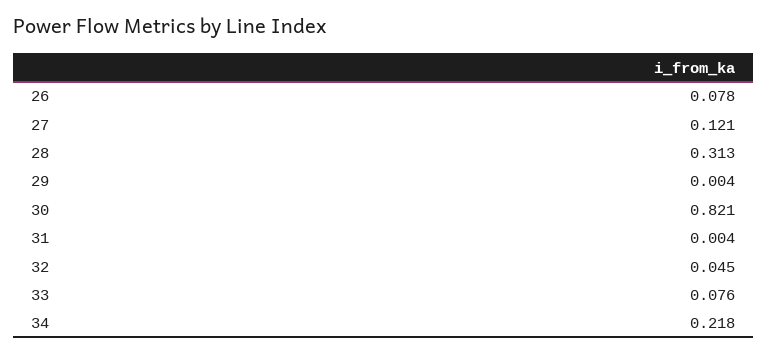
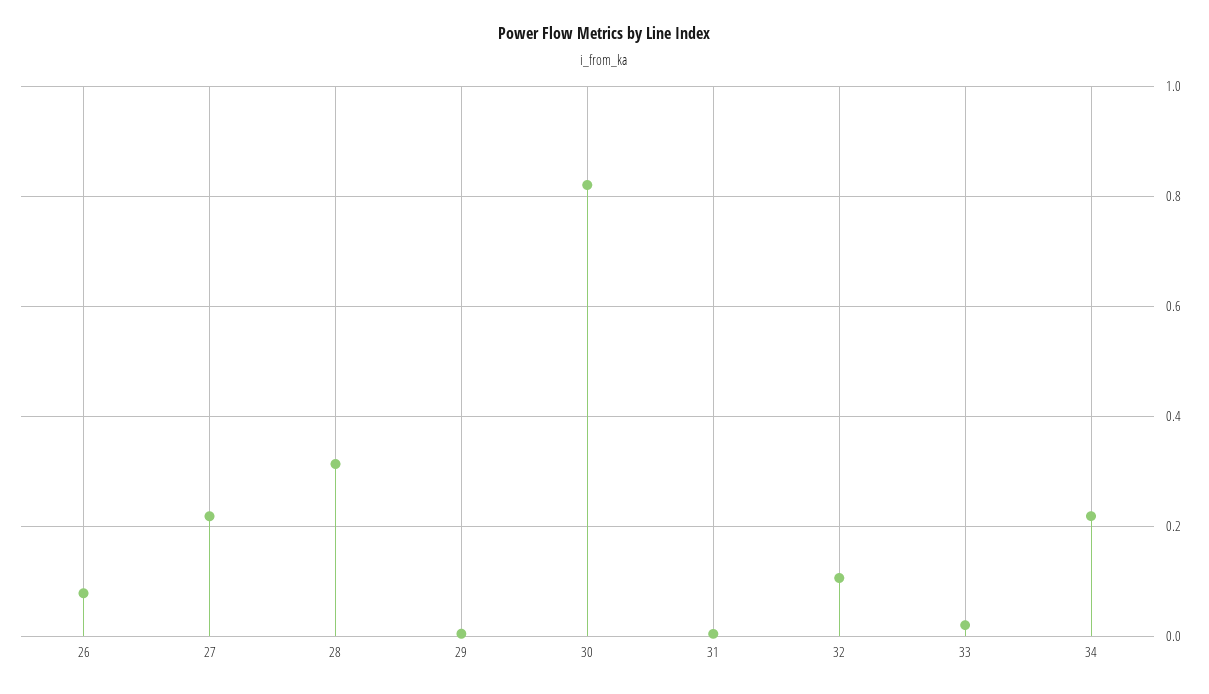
27: 0.121 -> 0.22
32: 0.045 -> 0.1
33: 0.076 -> 0.02

